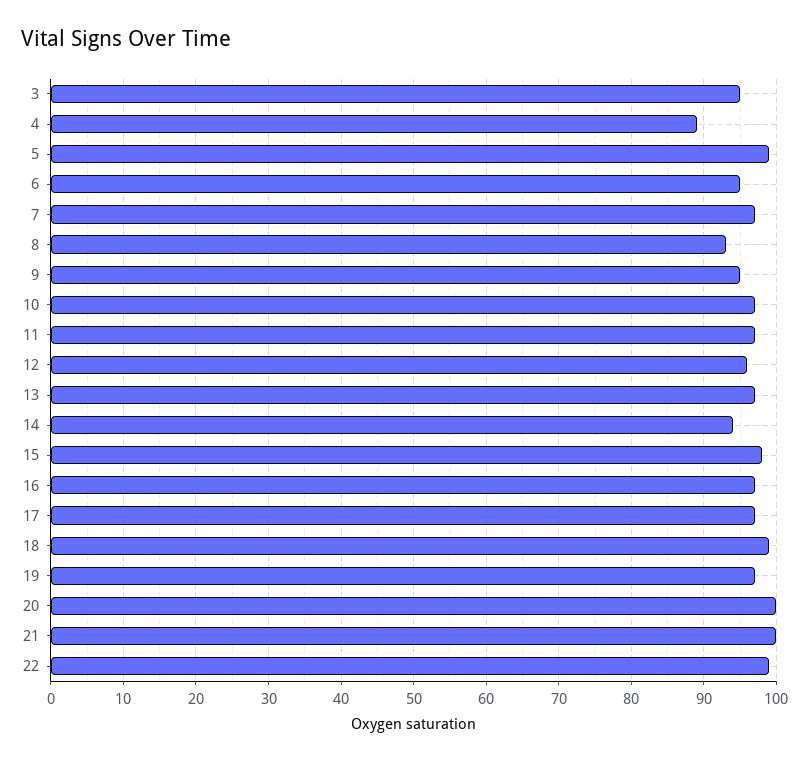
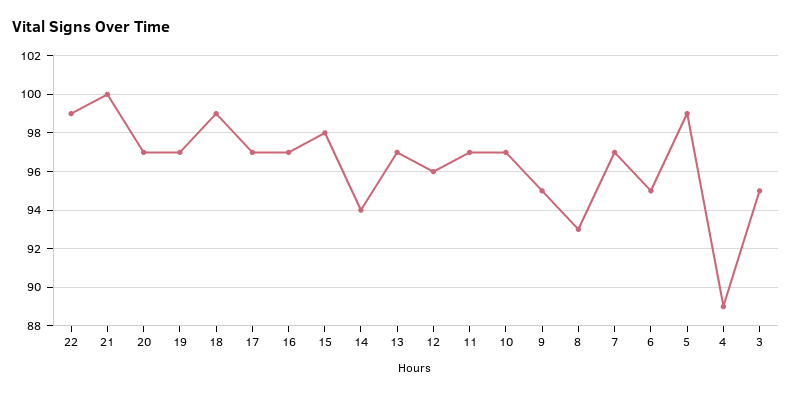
20: 100 -> 97

